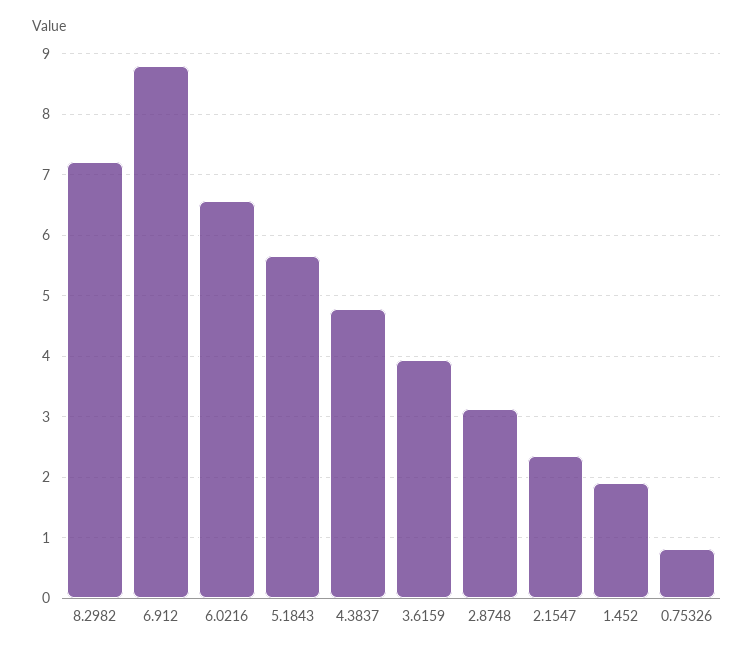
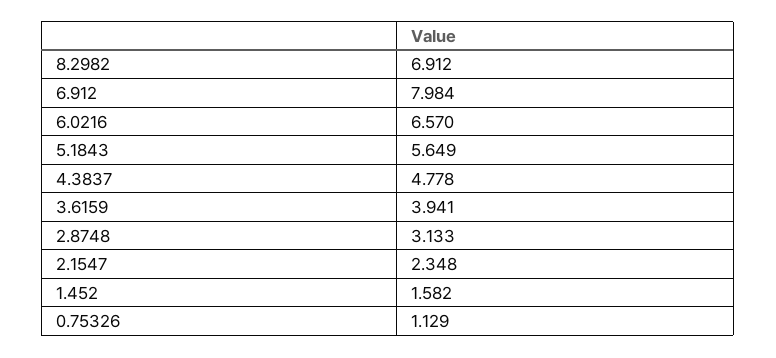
8.2982: 7.2 -> 6.912
6.912: 8.8 -> 7.984
1.452: 1.9 -> 1.582
0.75326: 0.8 -> 1.129

